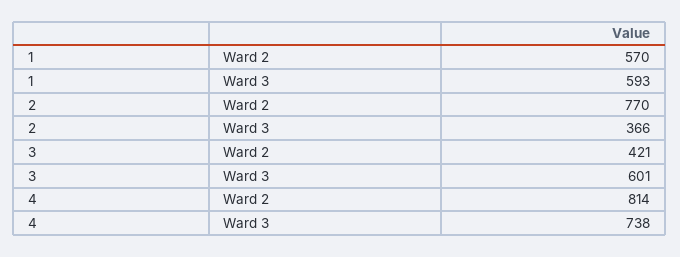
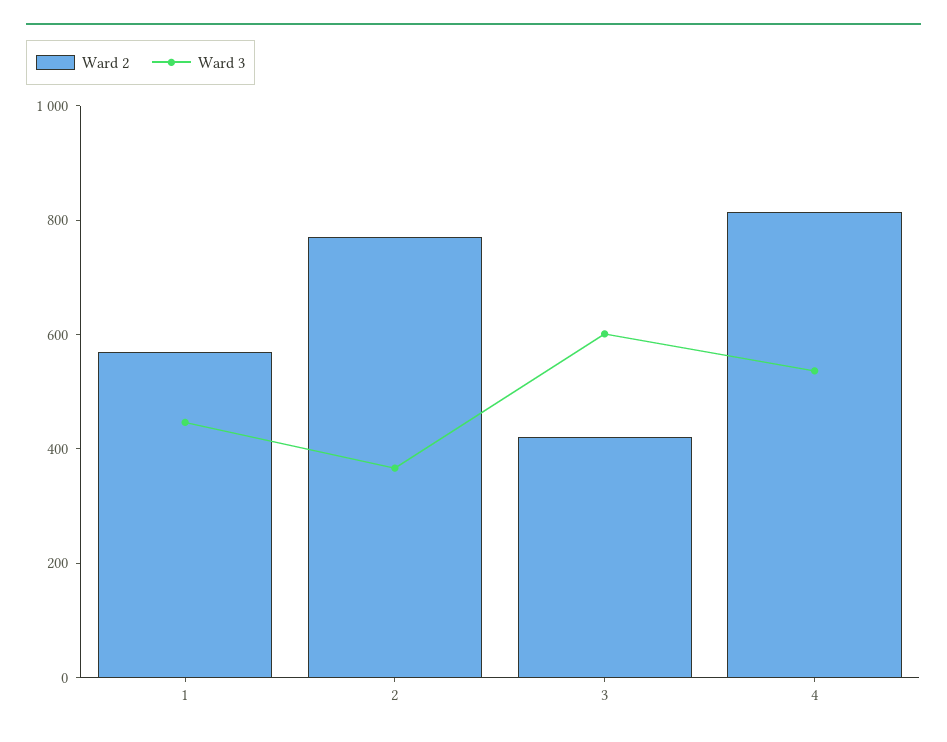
Ward 3, 1: 593 -> 450
Ward 3, 4: 738 -> 550

